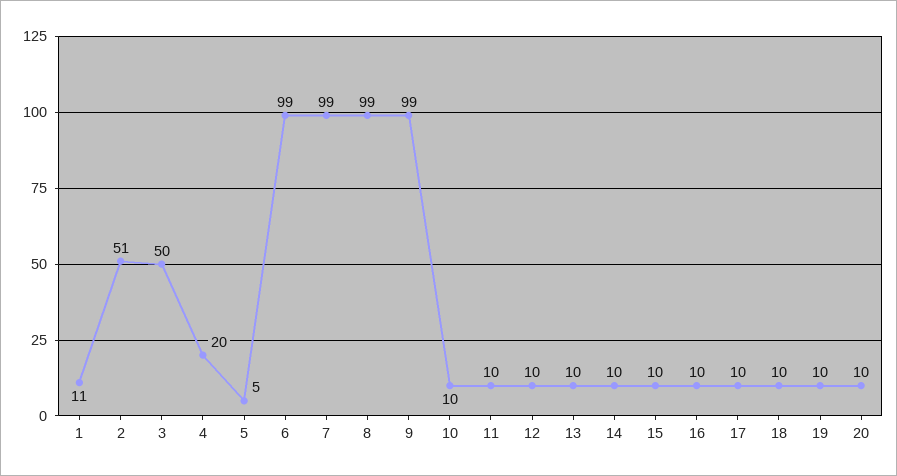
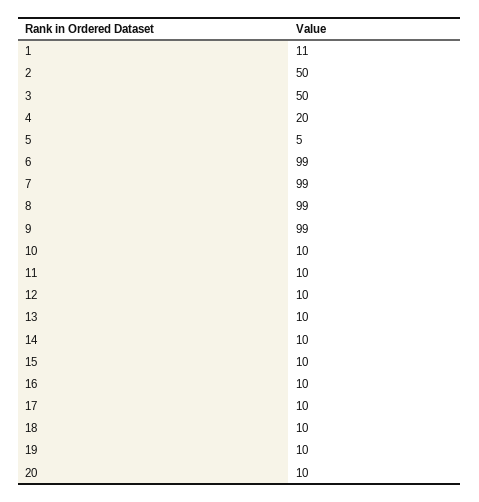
2: 51 -> 50

